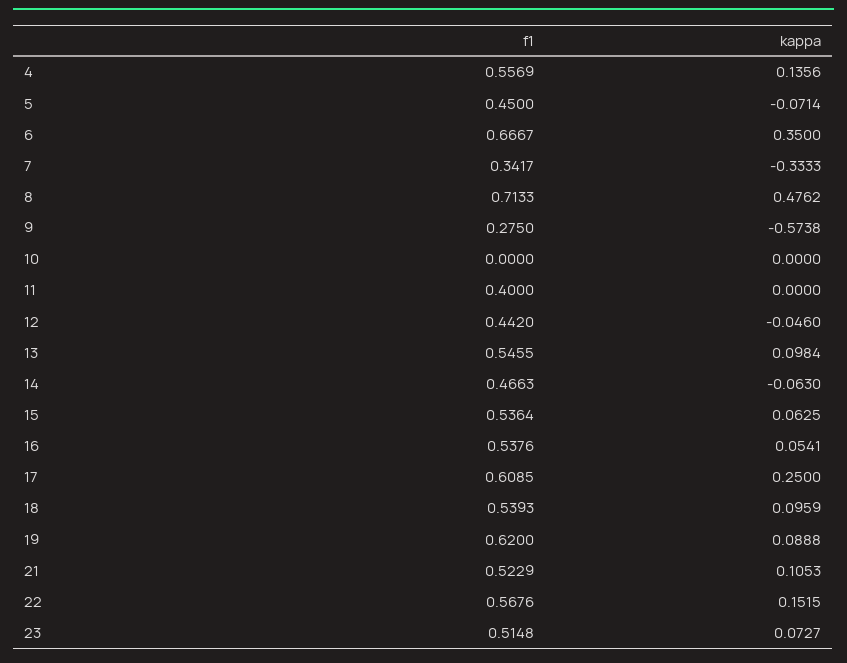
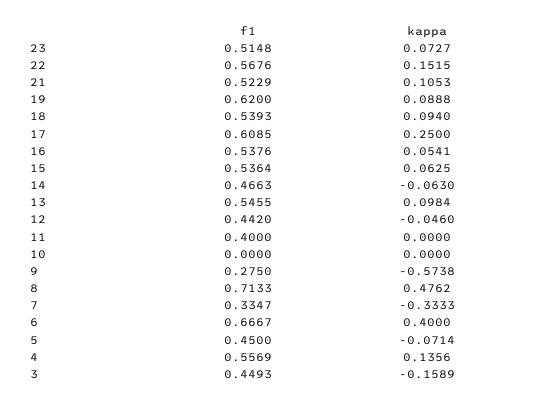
kappa, 6: 0.35 -> 0.4
f1, 7: 0.3417 -> 0.3347
kappa, 18: 0.0959 -> 0.094
f1, 3: none -> 0.4493
kappa, 3: none -> -0.1589

